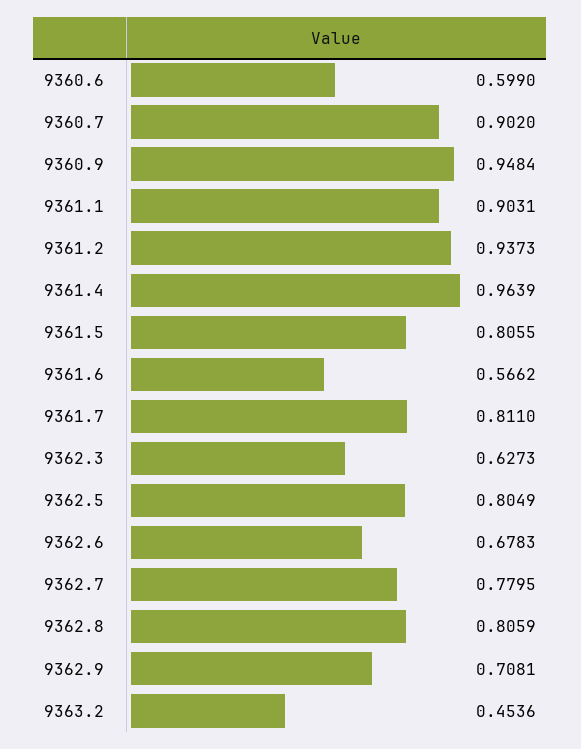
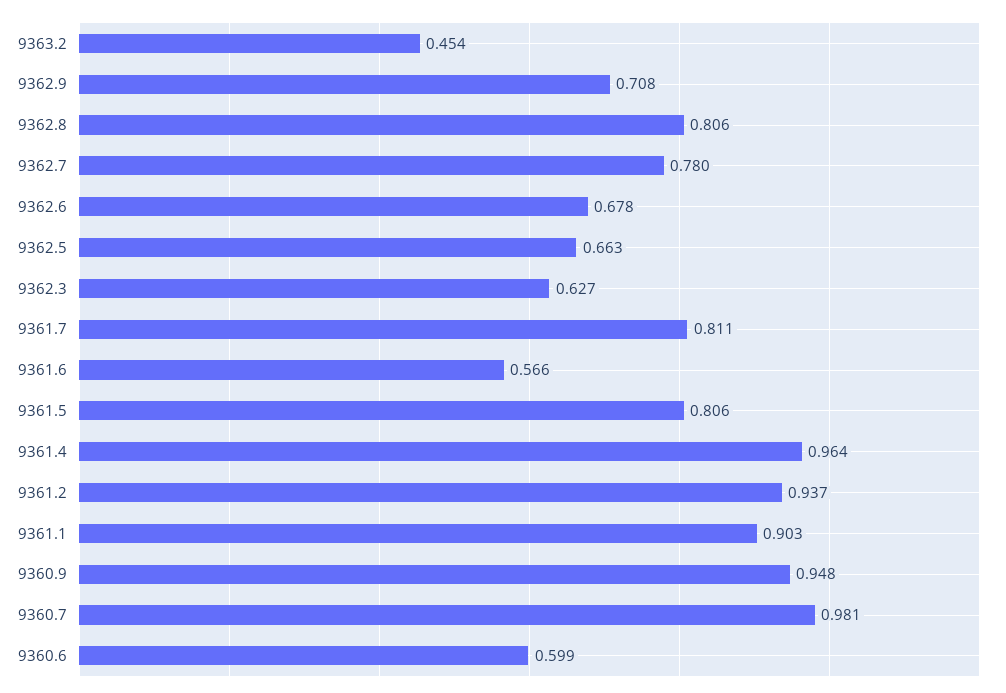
9360.7: 0.902 -> 0.981
9362.5: 0.8049 -> 0.663

